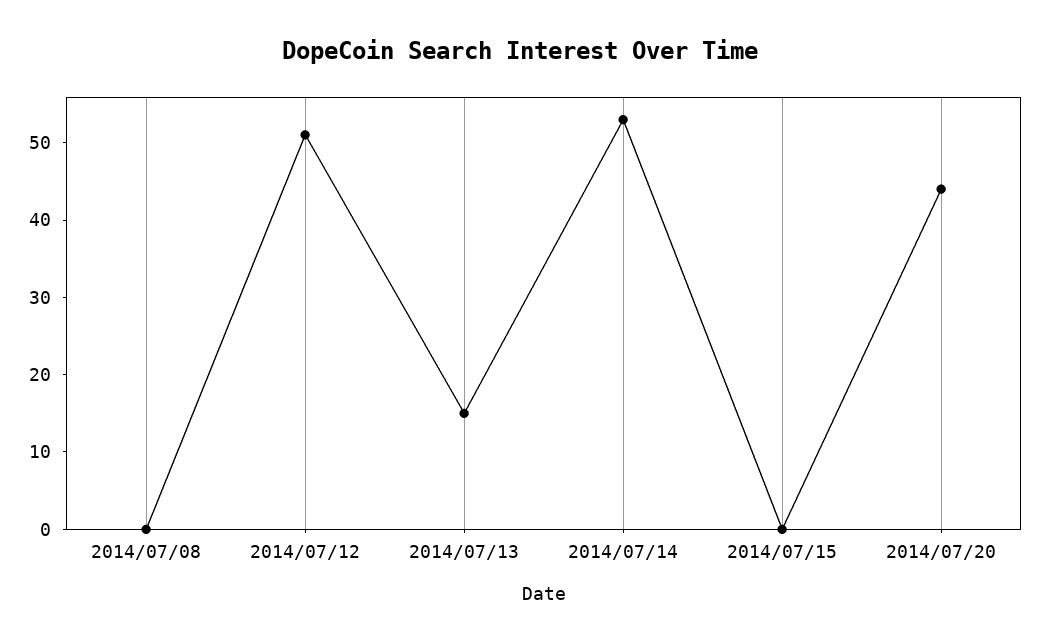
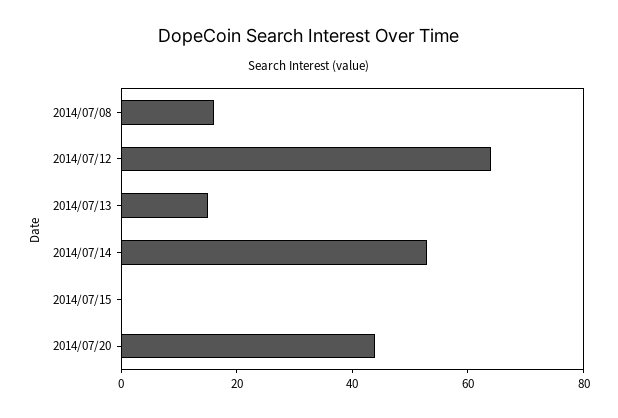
2014/07/08: 0 -> 15
2014/07/12: 50 -> 65

